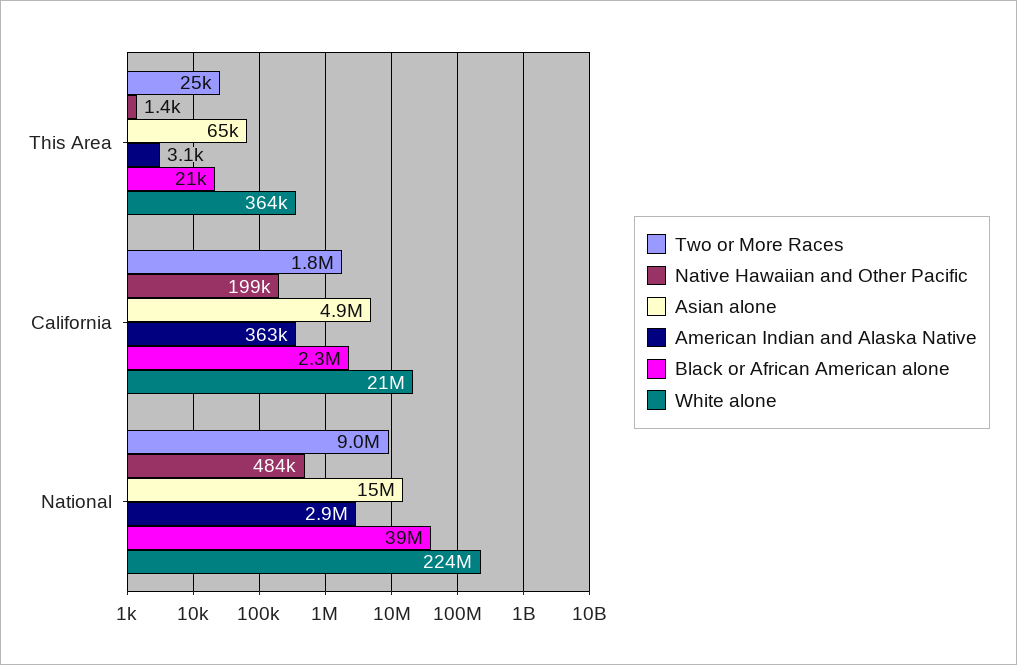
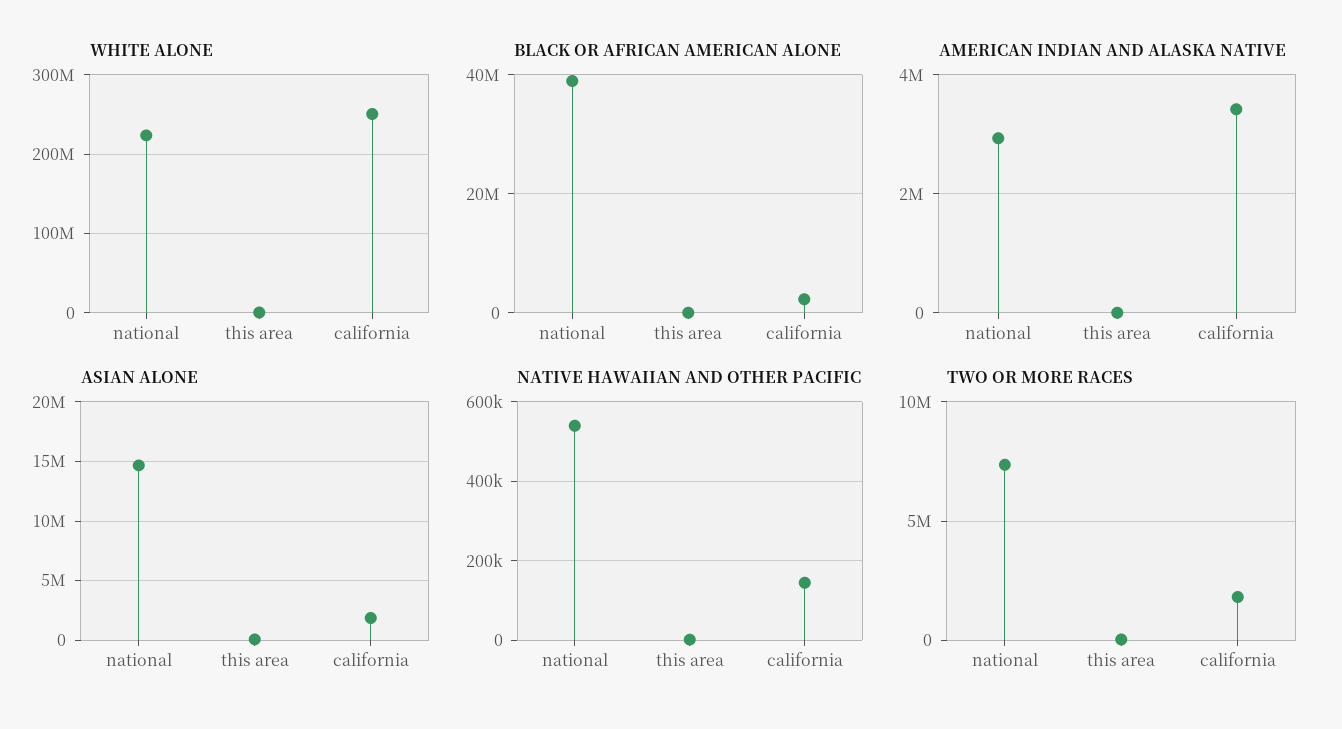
Native Hawaiian and Other Pacific, California: 199000 -> 140000
Asian alone, California: 4900000 -> 2000000
American Indian and Alaska Native, California: 363000 -> 3400000
White alone, California: 21000000 -> 250000000
Two or More Races, National: 9000000 -> 7500000
Native Hawaiian and Other Pacific, National: 484000 -> 540000

